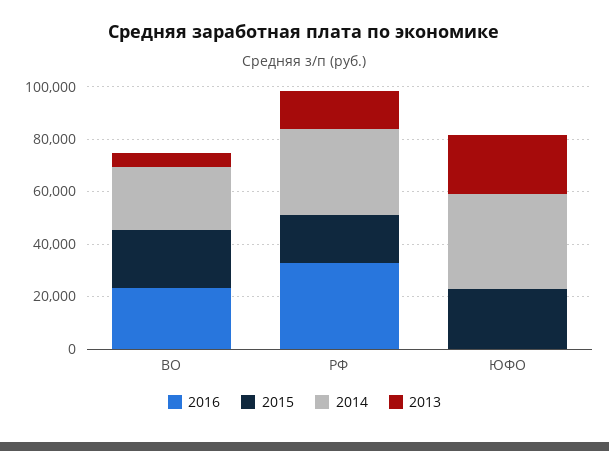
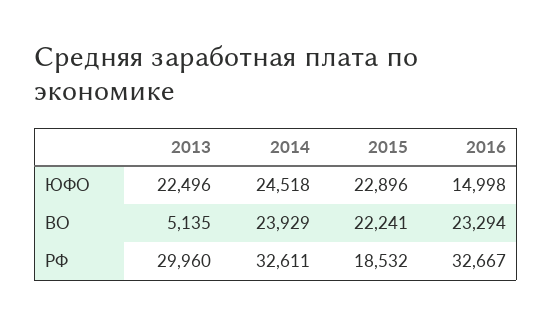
2013, РФ: 15000 -> 29960
2016, ЮФО: 0 -> 14998
2014, ЮФО: 35000 -> 24518

